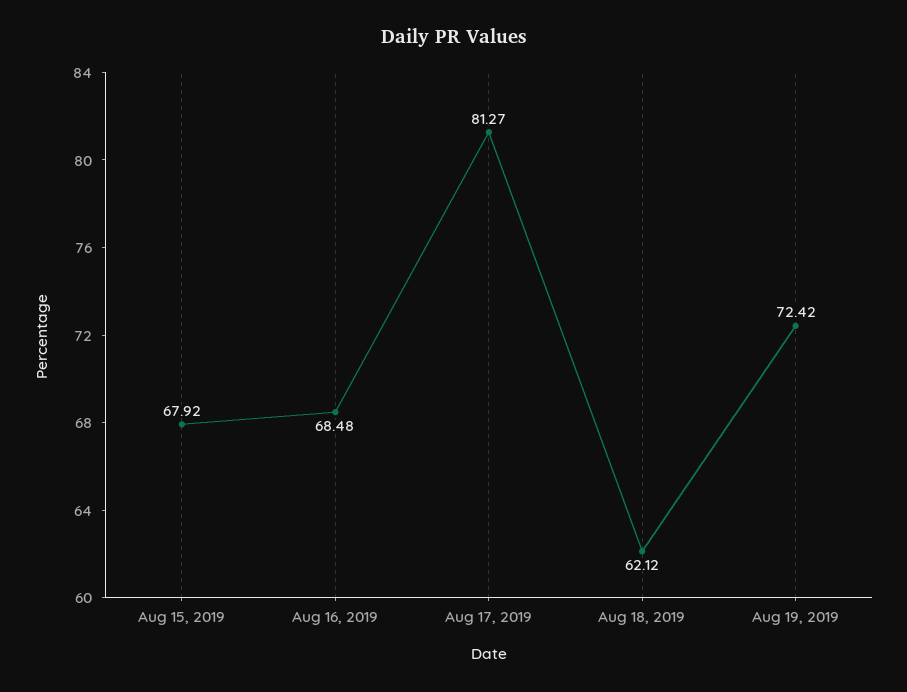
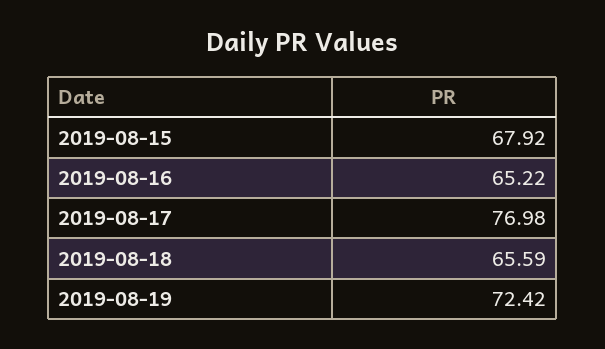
Aug 16, 2019: 68.48 -> 65.22
Aug 17, 2019: 81.27 -> 76.98
Aug 18, 2019: 62.12 -> 65.59

